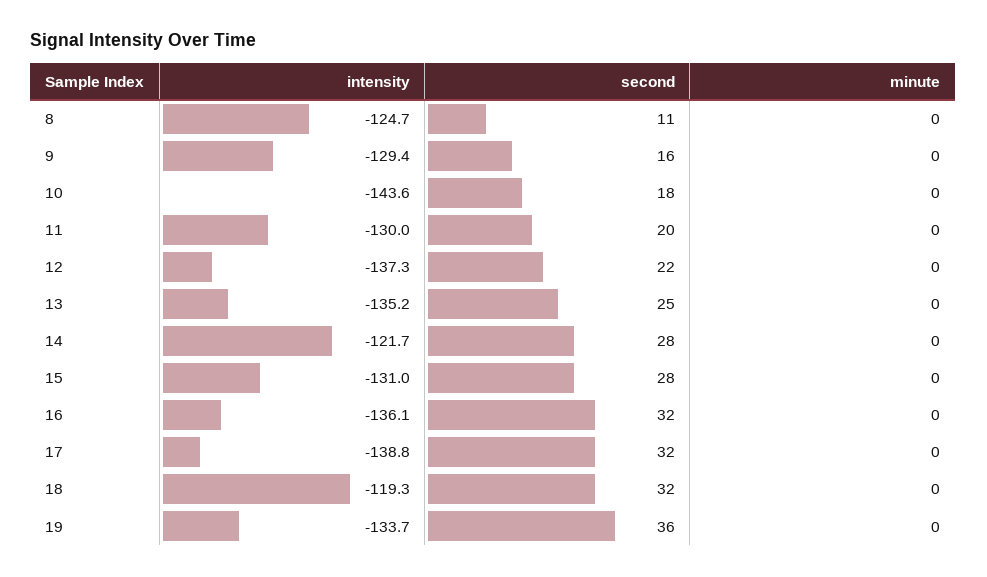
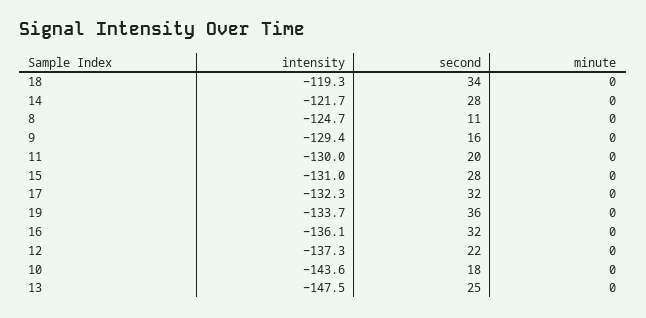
intensity, 13: -135.2 -> -147.5
intensity, 17: -138.8 -> -132.3
second, 18: 32 -> 34

